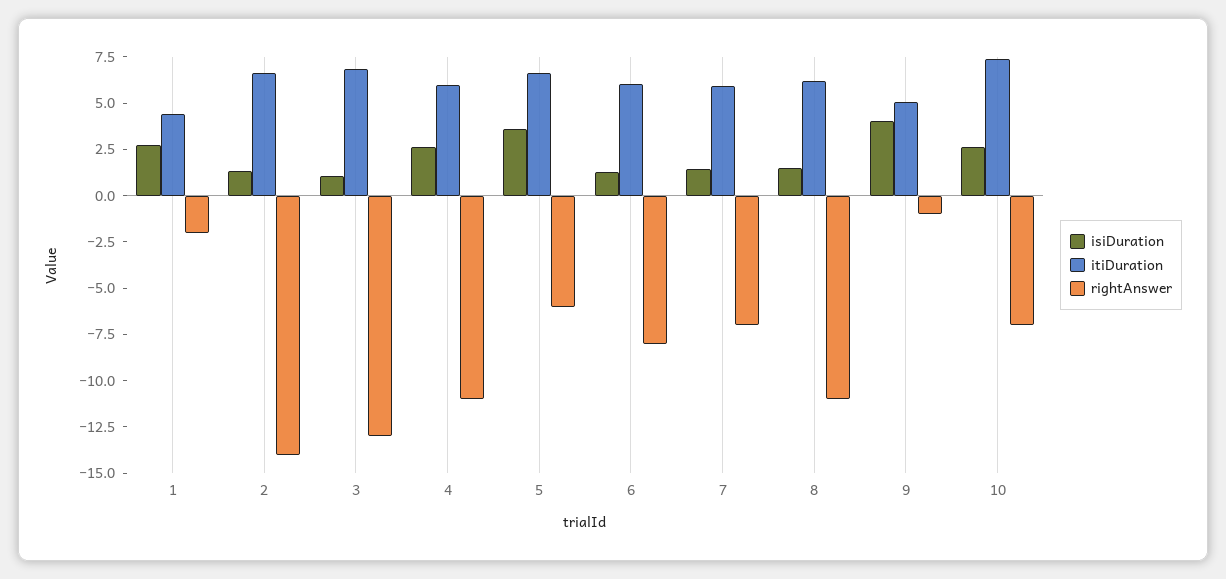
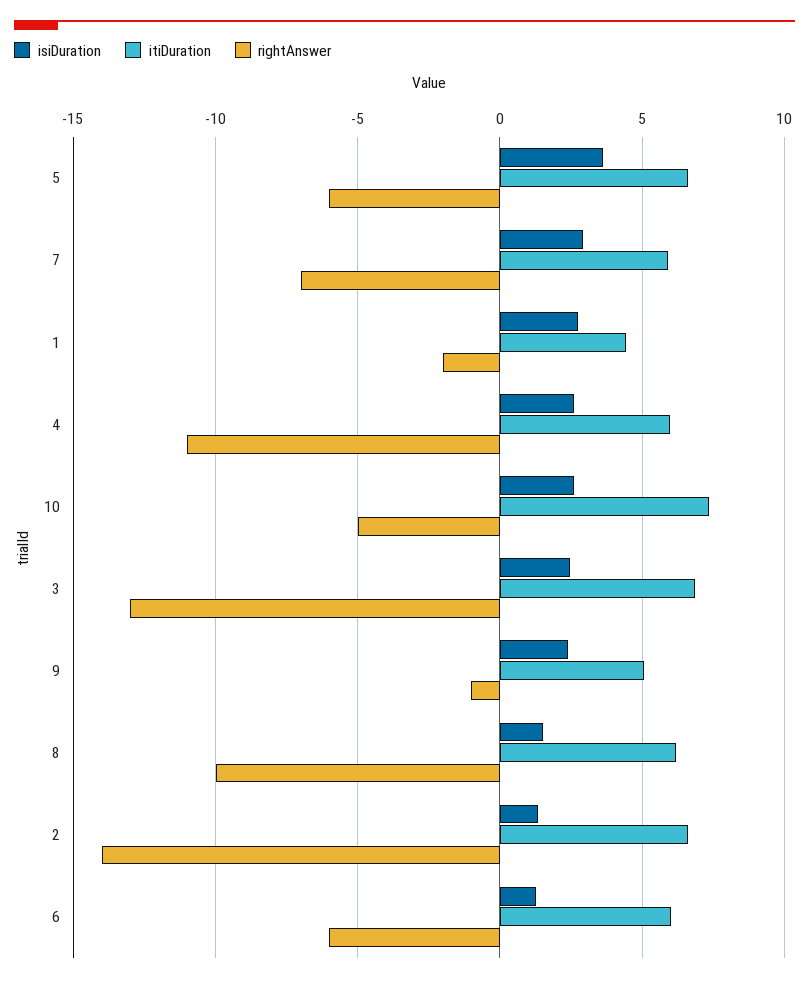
isiDuration, 3: 1 -> 2.5
rightAnswer, 6: -8 -> -6
isiDuration, 7: 1.5 -> 3
rightAnswer, 8: -11 -> -10
isiDuration, 9: 4 -> 2.5
rightAnswer, 10: -7 -> -5

